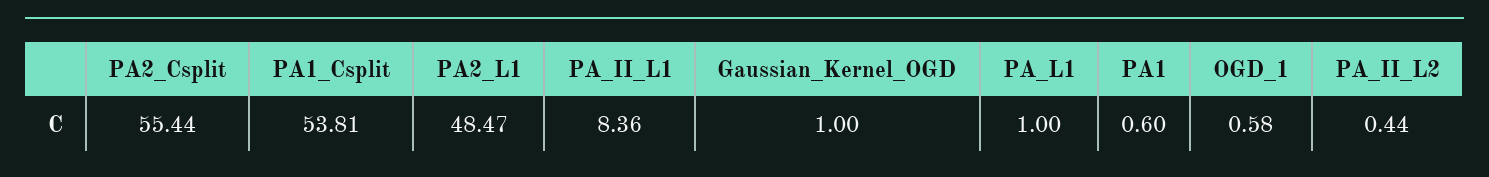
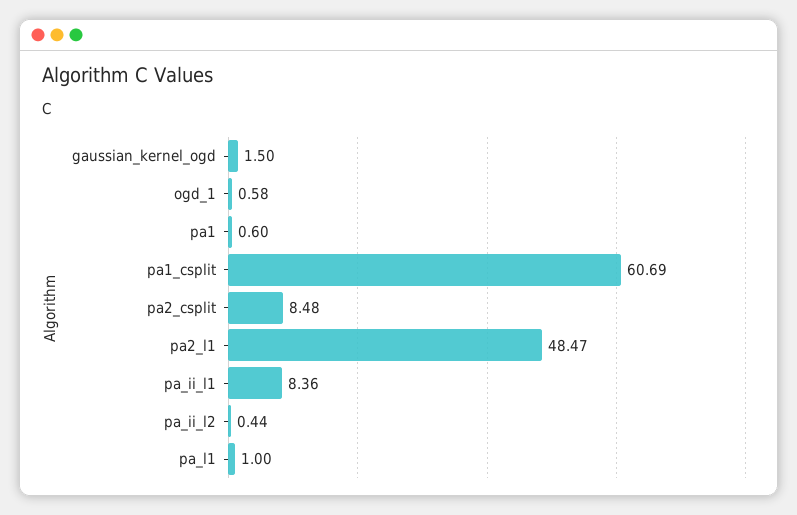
PA2_Csplit: 55.44 -> 8.48
PA1_Csplit: 53.81 -> 60.69
Gaussian_Kernel_OGD: 1 -> 1.5

